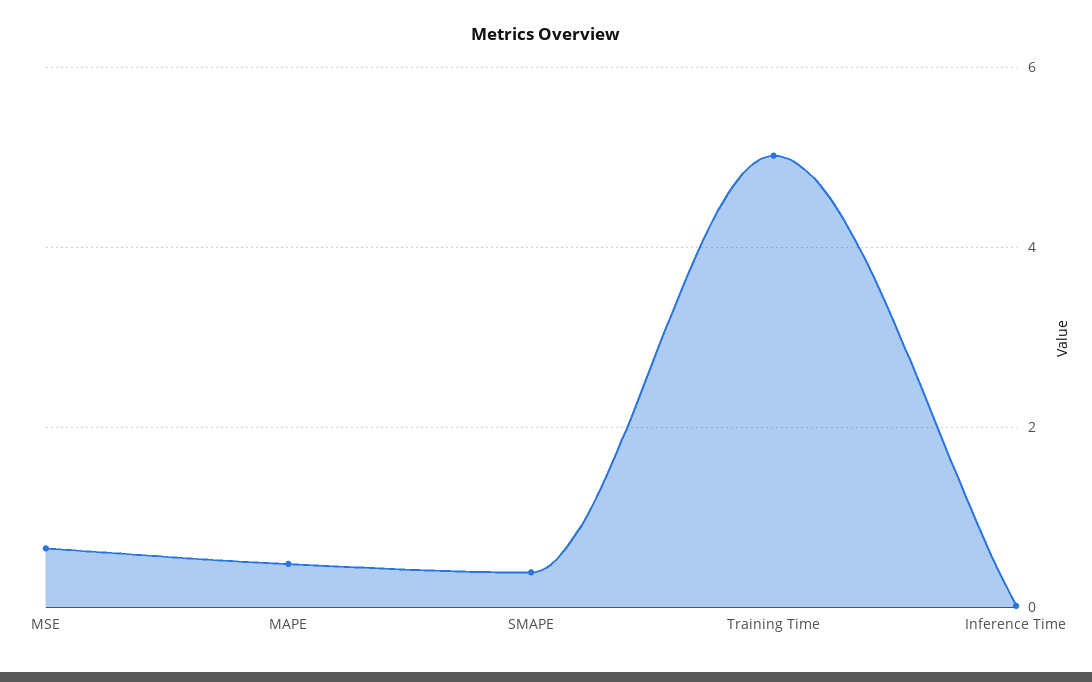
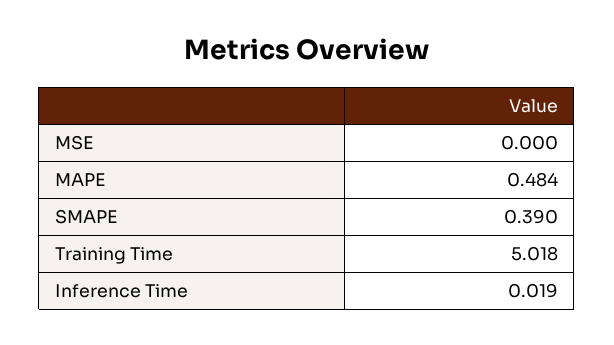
MSE: 0.6 -> 0

